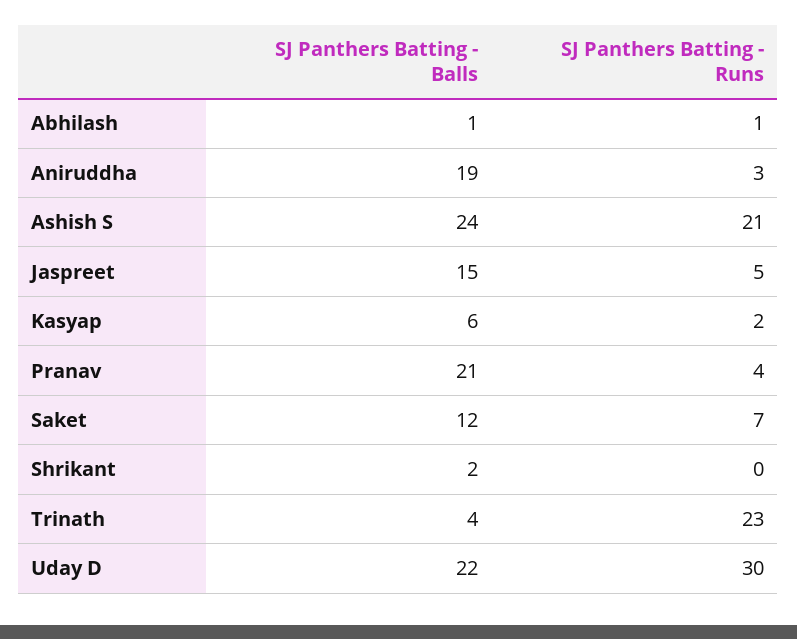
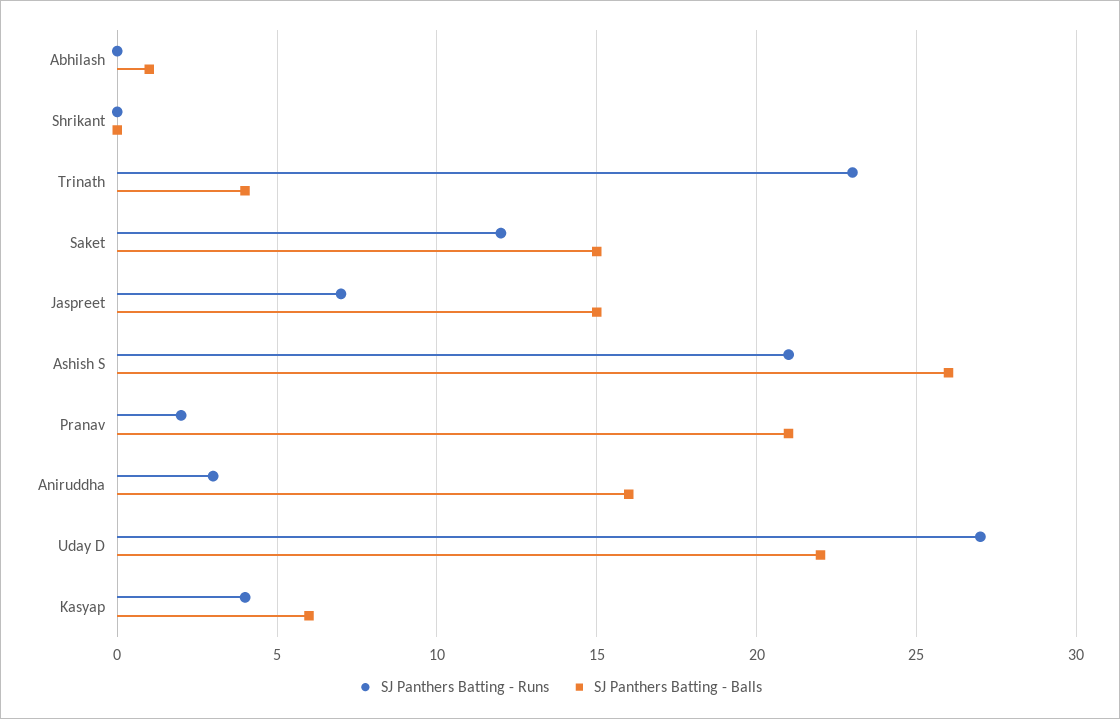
SJ Panthers Batting - Runs, Abhilash: 1 -> 0
SJ Panthers Batting - Balls, Aniruddha: 19 -> 16
SJ Panthers Batting - Balls, Ashish S: 24 -> 26
SJ Panthers Batting - Runs, Jaspreet: 5 -> 7
SJ Panthers Batting - Runs, Kasyap: 2 -> 4
SJ Panthers Batting - Runs, Pranav: 4 -> 2
SJ Panthers Batting - Balls, Saket: 12 -> 15
SJ Panthers Batting - Runs, Saket: 7 -> 12
SJ Panthers Batting - Balls, Shrikant: 2 -> 0
SJ Panthers Batting - Runs, Uday D: 30 -> 27

